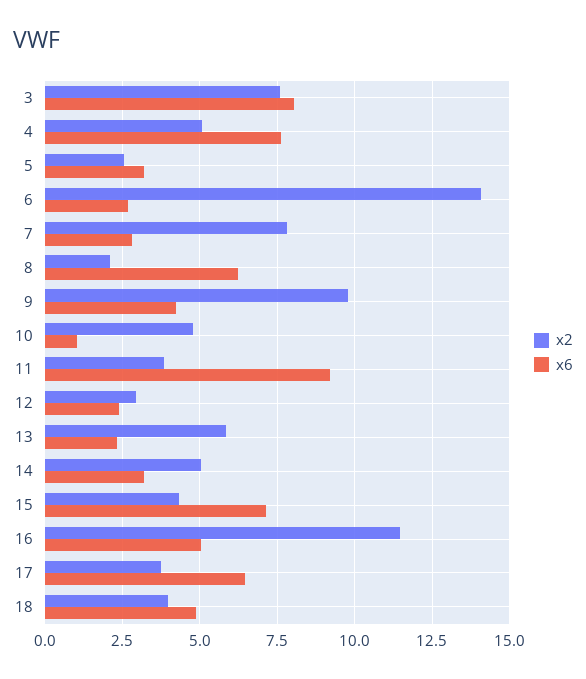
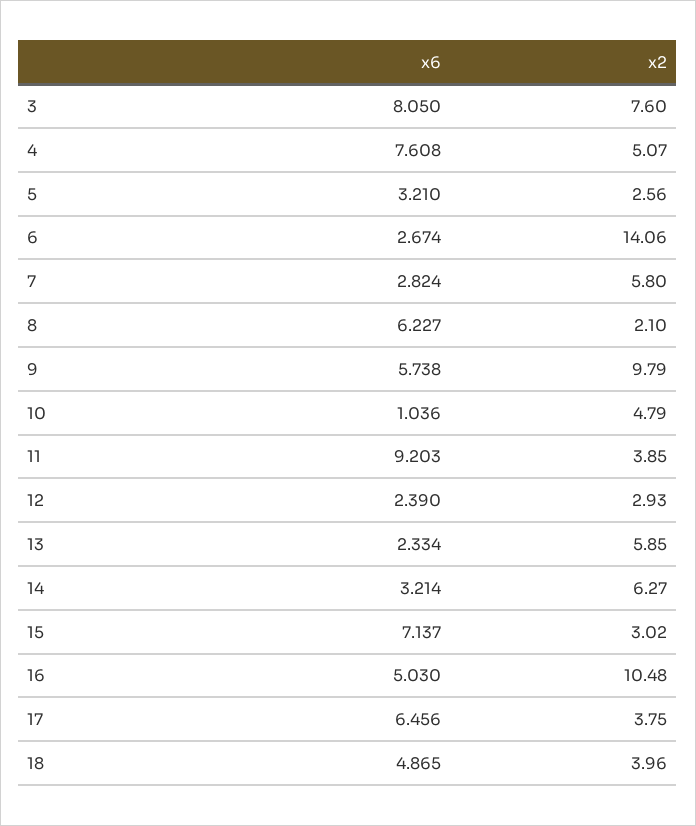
x2, 7: 7.75 -> 5.8
x6, 9: 4.25 -> 5.738
x2, 14: 5 -> 6.27
x2, 15: 4.25 -> 3.02
x2, 16: 11.5 -> 10.48

